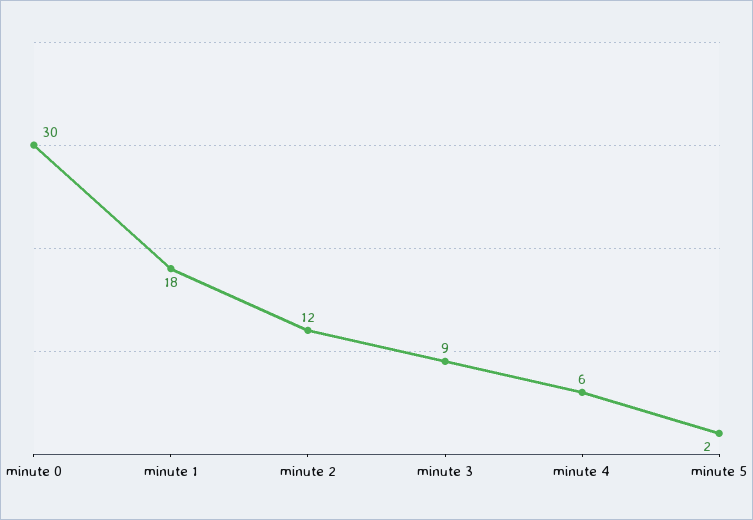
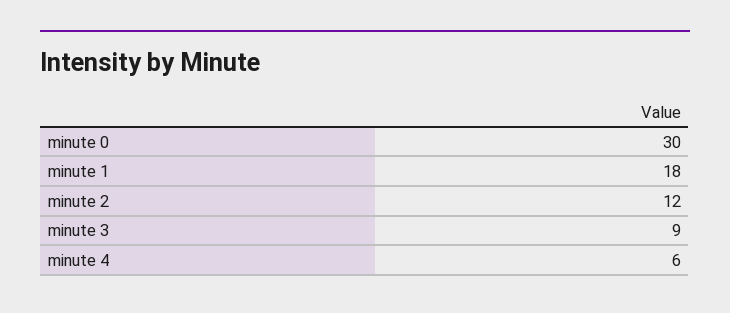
minute 5: 2 -> none

